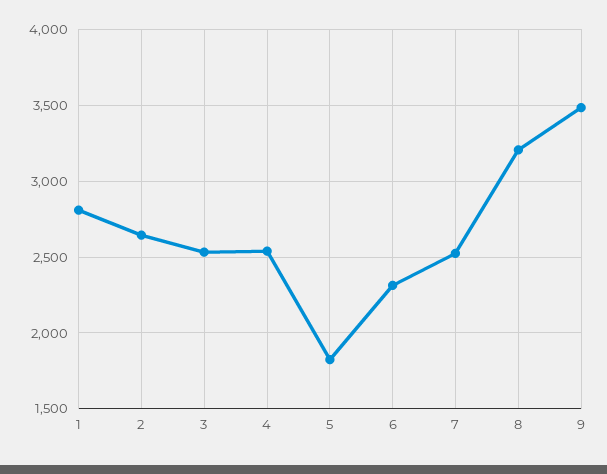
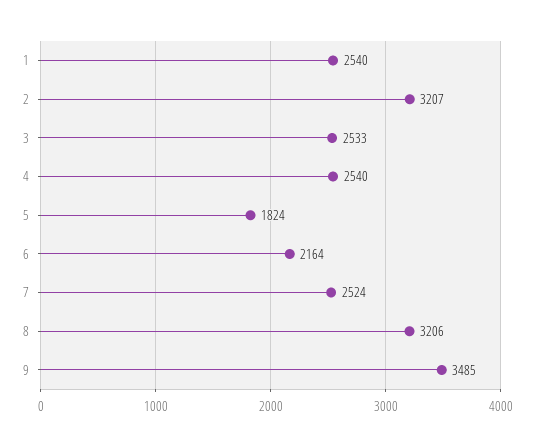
1: 2800 -> 2540
2: 2650 -> 3207
6: 2300 -> 2164

